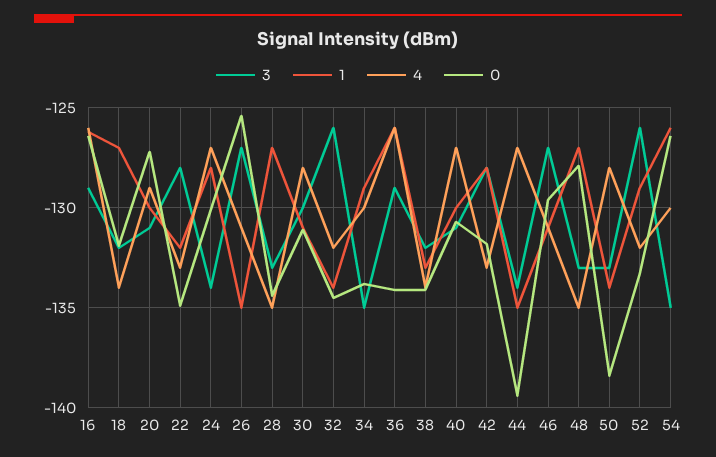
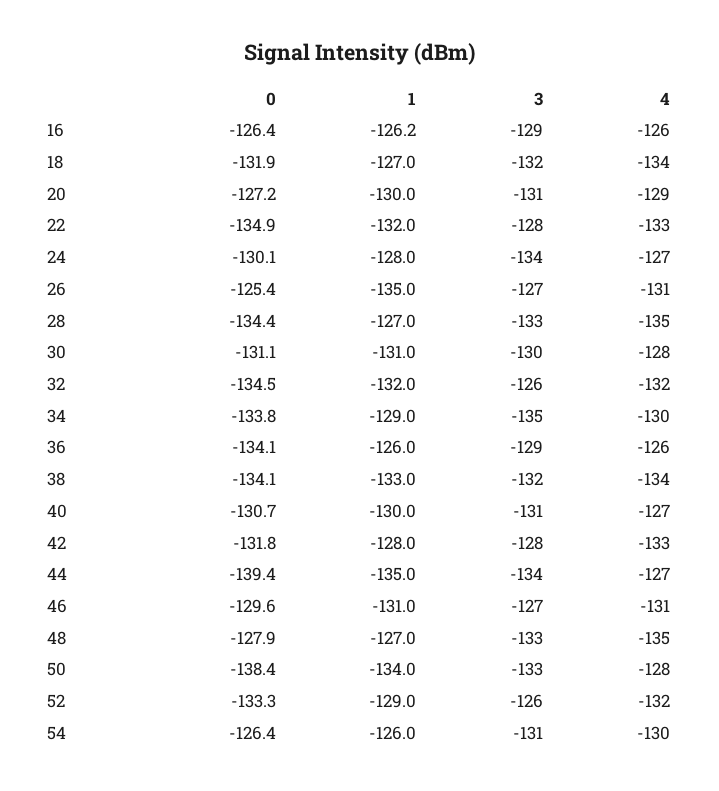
1, 32: -134 -> -132
3, 54: -135 -> -131

